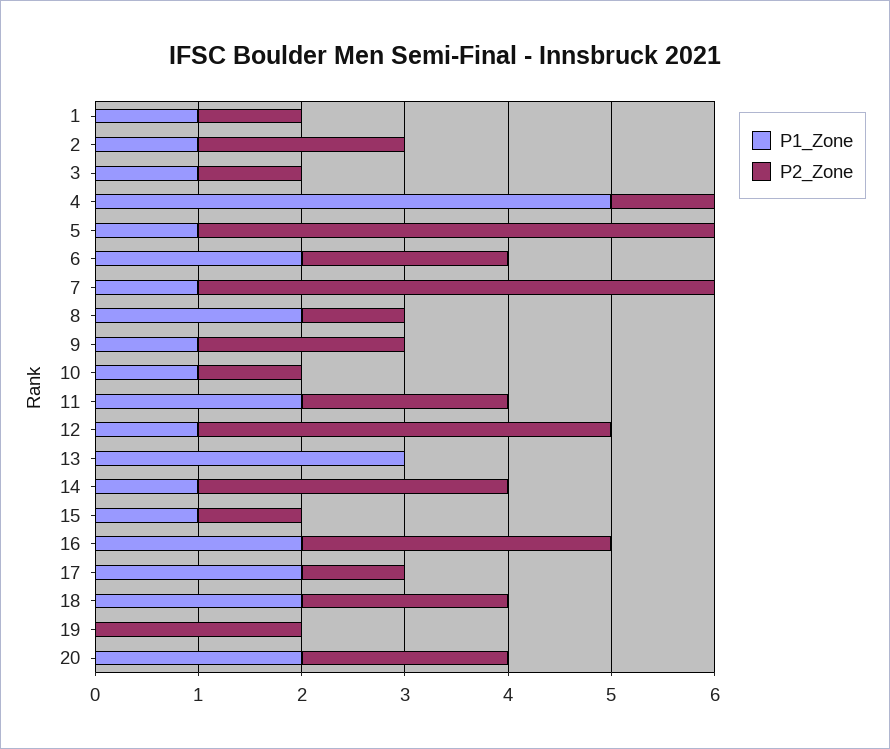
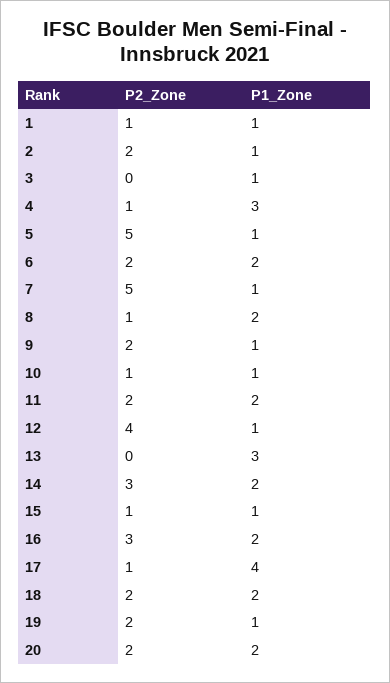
P2_Zone, 3: 1 -> 0
P1_Zone, 4: 5 -> 3
P1_Zone, 14: 1 -> 2
P1_Zone, 17: 2 -> 4
P1_Zone, 19: 0 -> 1

